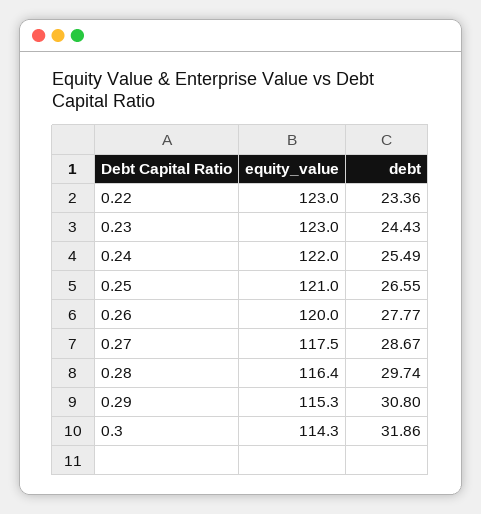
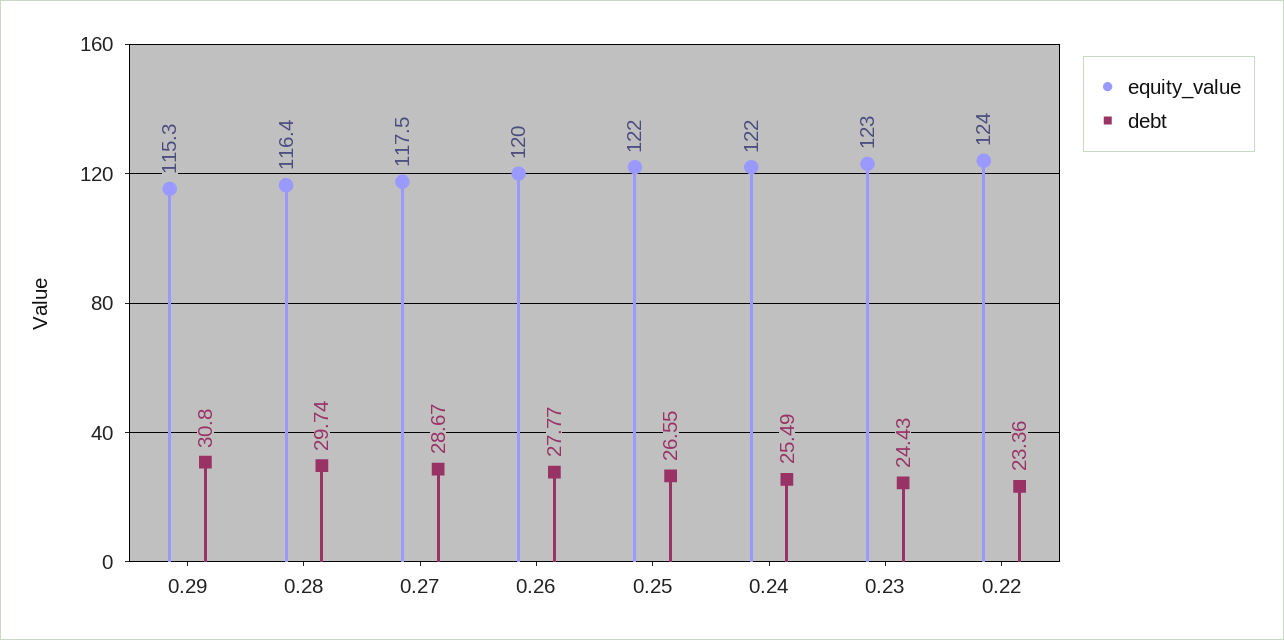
equity_value, 0.22: 123 -> 124
equity_value, 0.25: 121 -> 122
equity_value, 0.3: 114.3 -> none
debt, 0.3: 31.86 -> none

